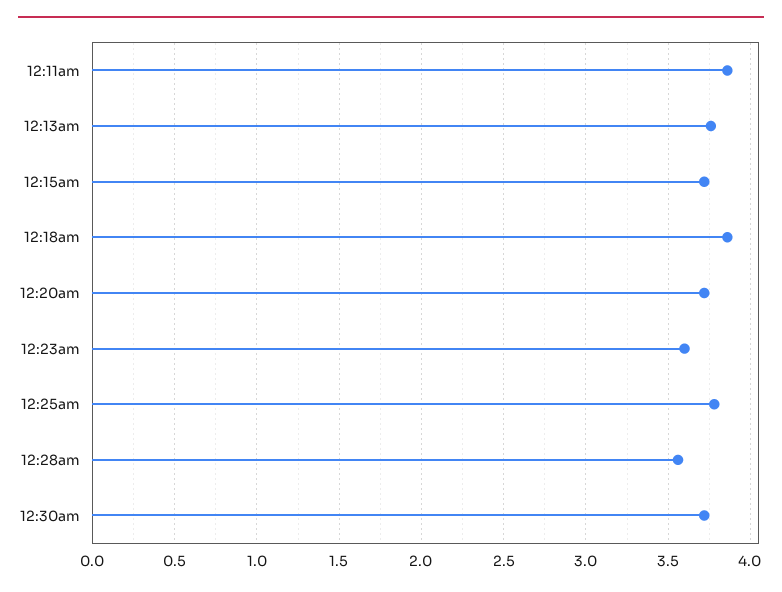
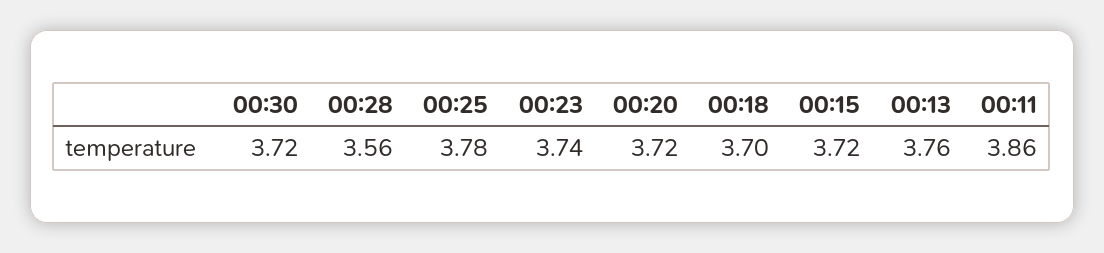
12:18am: 3.85 -> 3.7
12:23am: 3.6 -> 3.74

